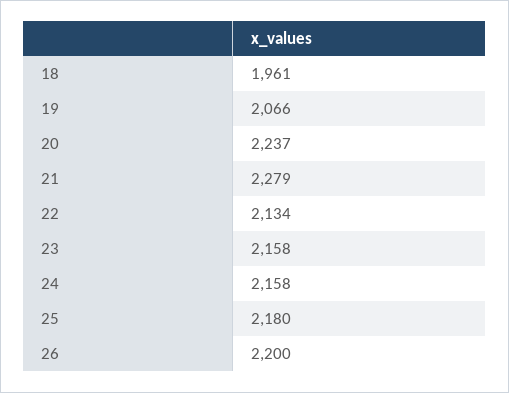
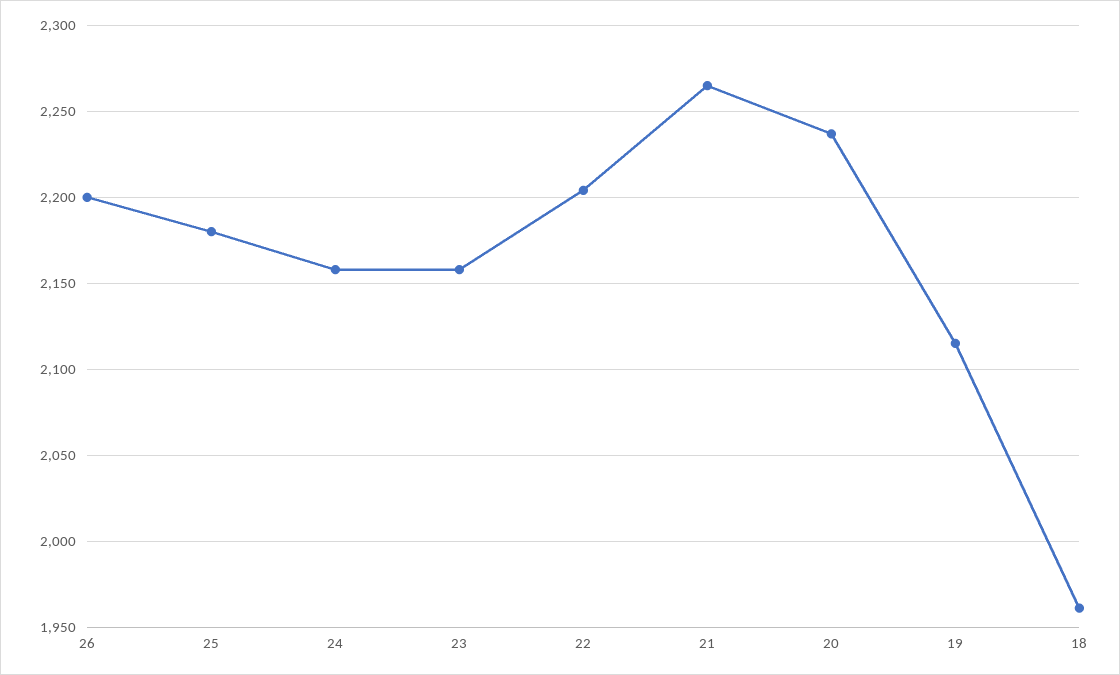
19: 2066 -> 2115
21: 2279 -> 2265
22: 2134 -> 2205

